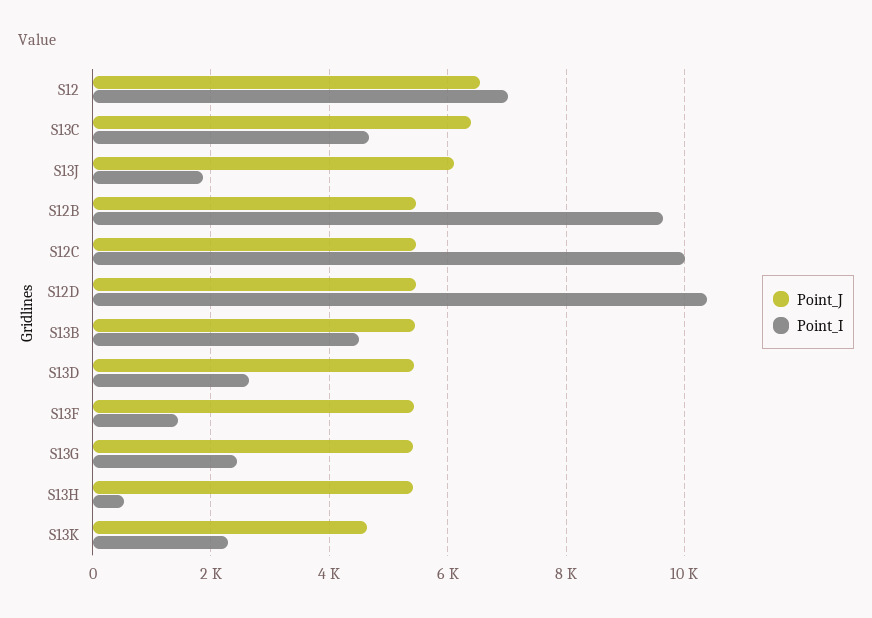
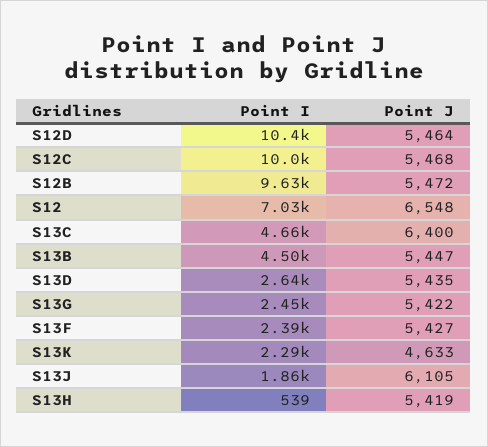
Point_I, S13F: 1400 -> 2390

